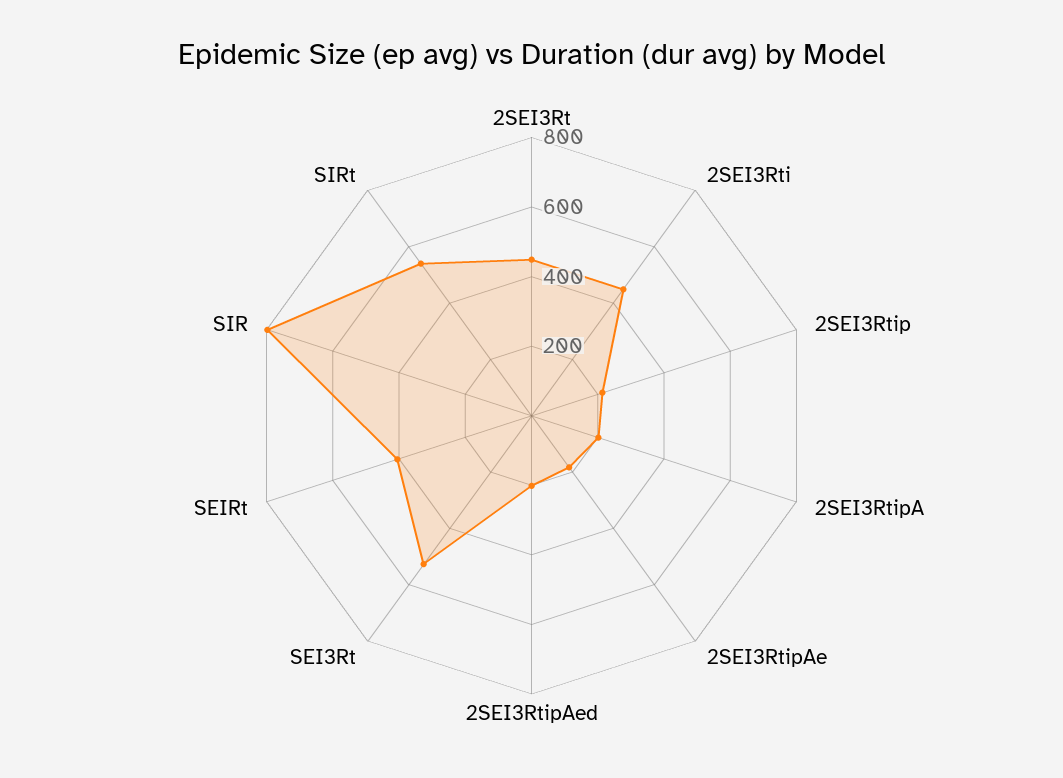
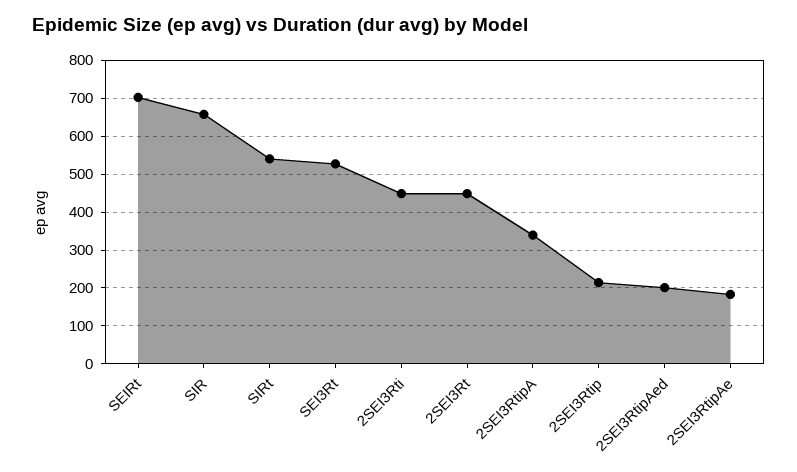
2SEI3RtipA: 200 -> 340
SEIRt: 400 -> 700
SIR: 800 -> 660

